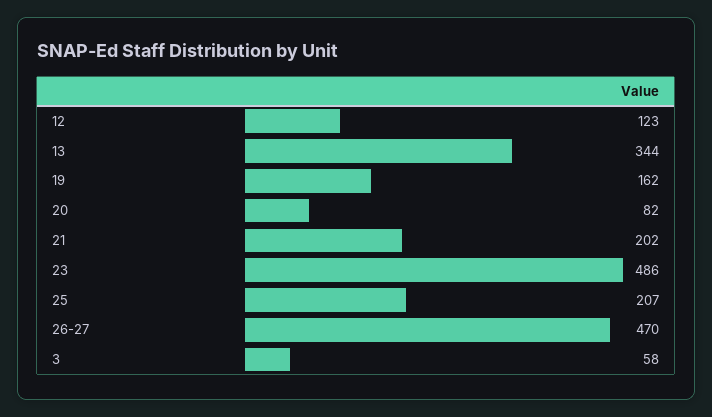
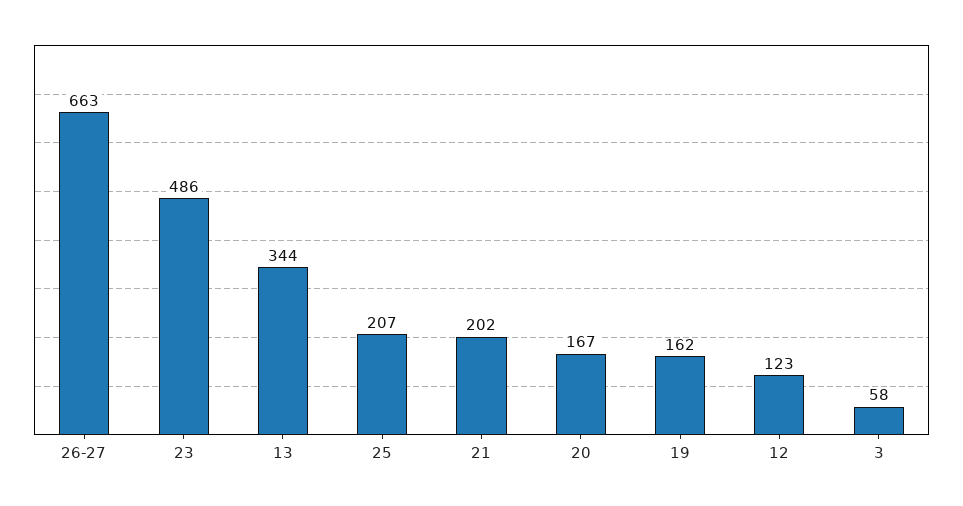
20: 82 -> 167
26-27: 470 -> 663

